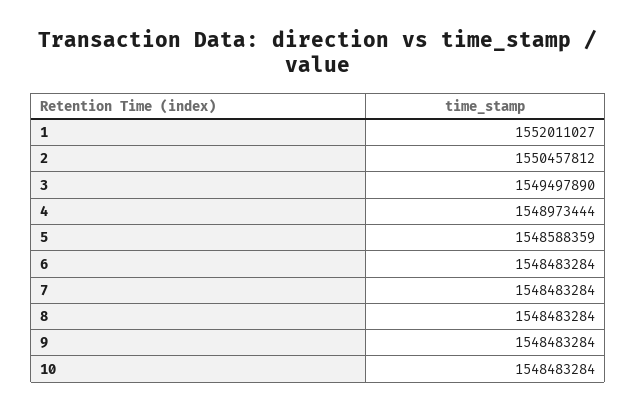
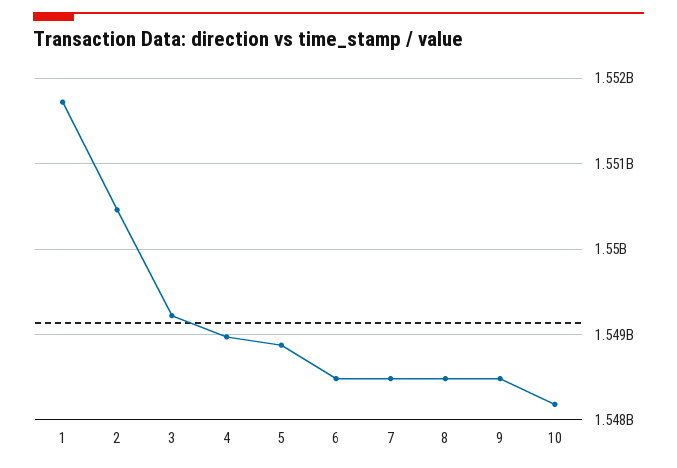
1: 1552011027 -> 1551700000
3: 1549497890 -> 1549200000
5: 1548588359 -> 1548900000
10: 1548483284 -> 1548200000

